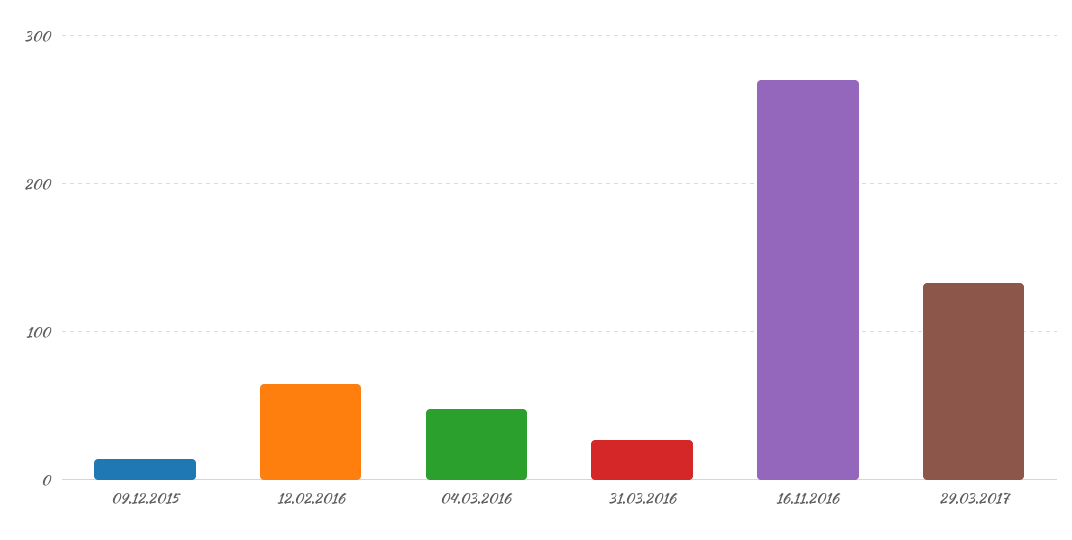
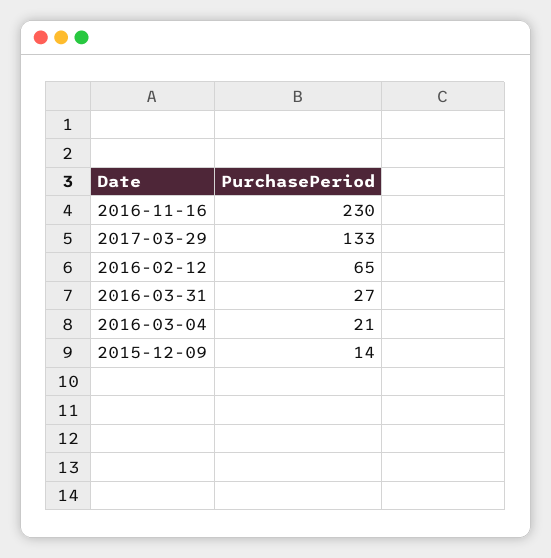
04.03.2016: 50 -> 21
16.11.2016: 270 -> 230

